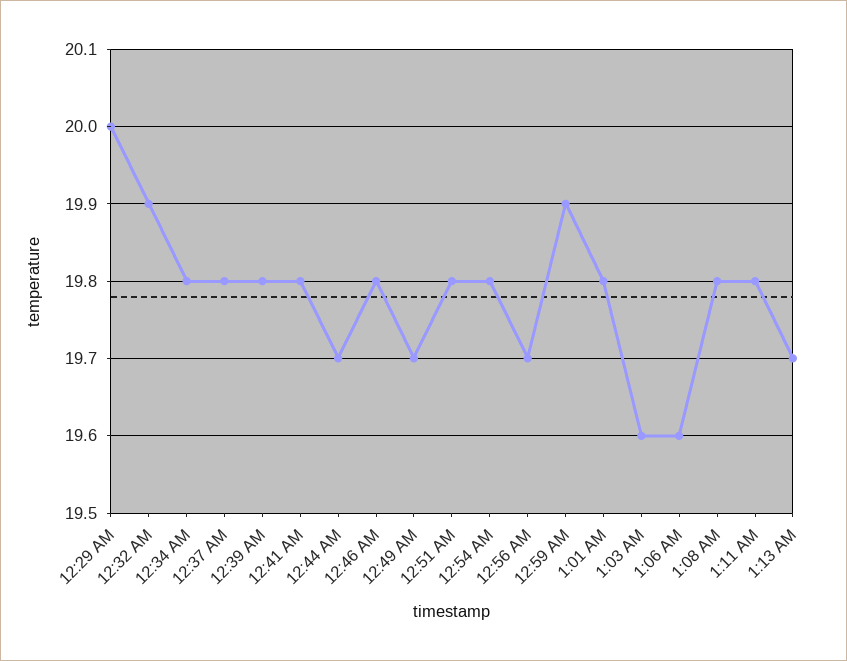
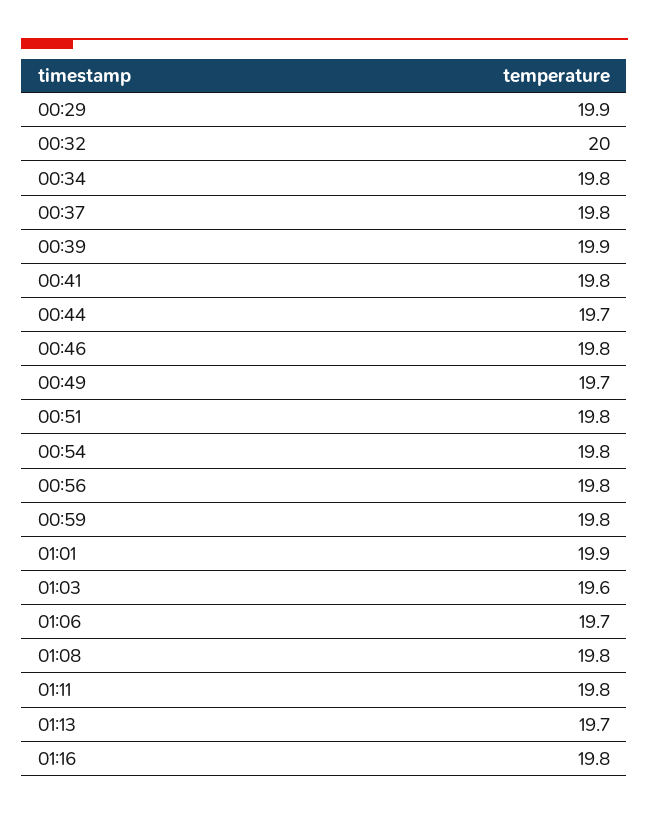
12:29 AM: 20 -> 19.9
12:32 AM: 19.9 -> 20
12:39 AM: 19.8 -> 19.9
12:56 AM: 19.7 -> 19.8
12:59 AM: 19.9 -> 19.8
1:01 AM: 19.8 -> 19.9
1:06 AM: 19.6 -> 19.7
01:16: none -> 19.8

